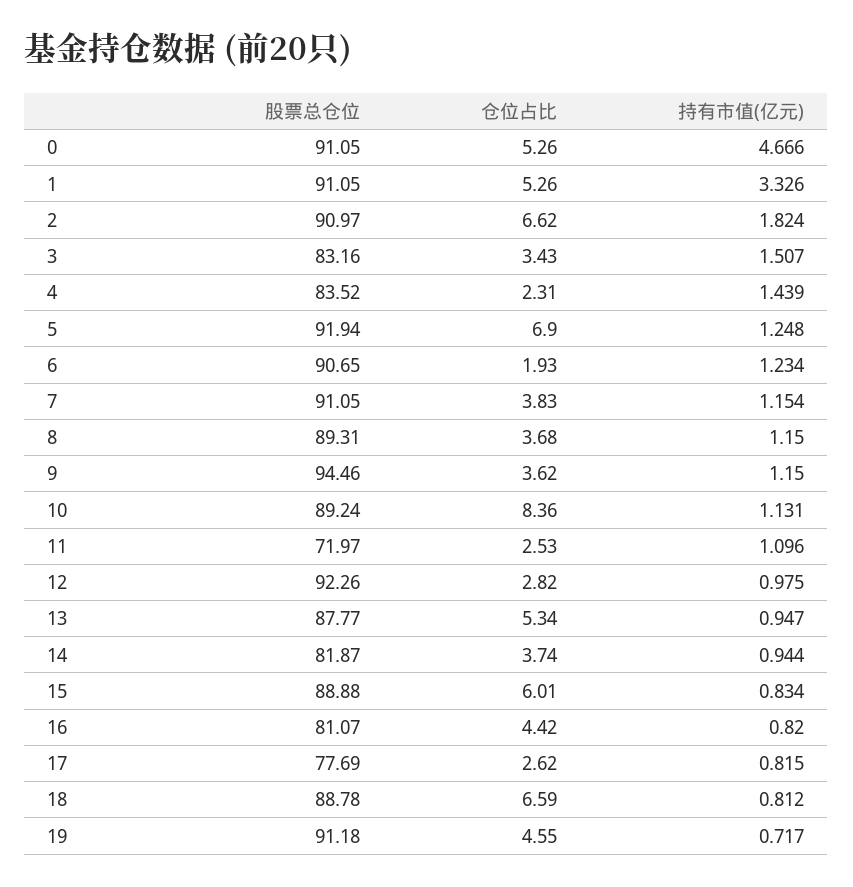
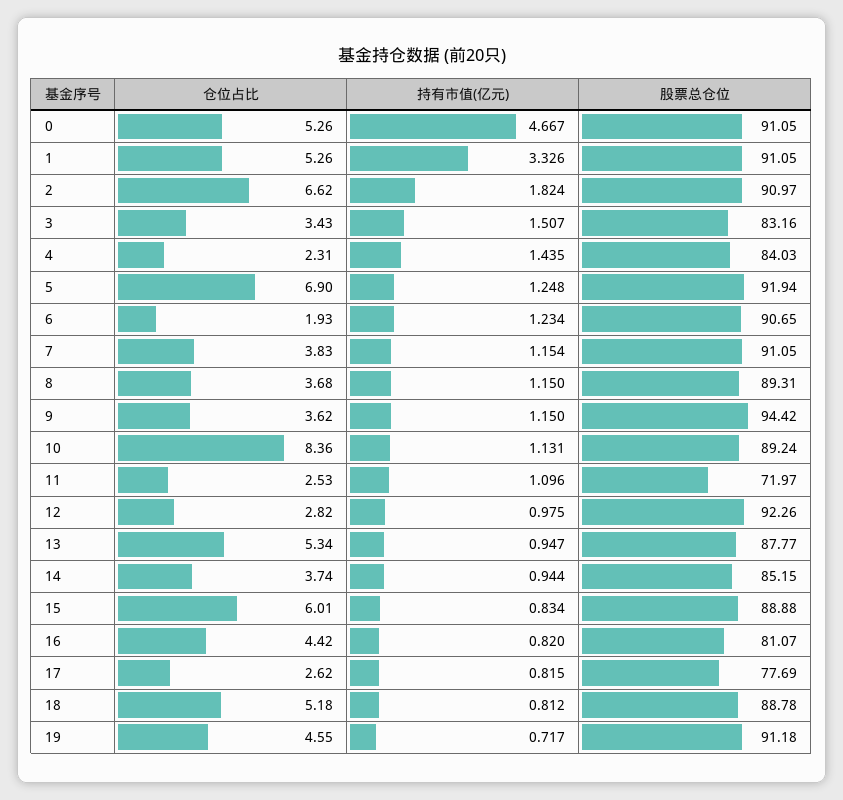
持有市值(亿元), 0: 4.666 -> 4.667
股票总仓位, 4: 83.52 -> 84.03
持有市值(亿元), 4: 1.439 -> 1.435
股票总仓位, 9: 94.46 -> 94.42
股票总仓位, 14: 81.87 -> 85.15
仓位占比, 18: 6.59 -> 5.18

